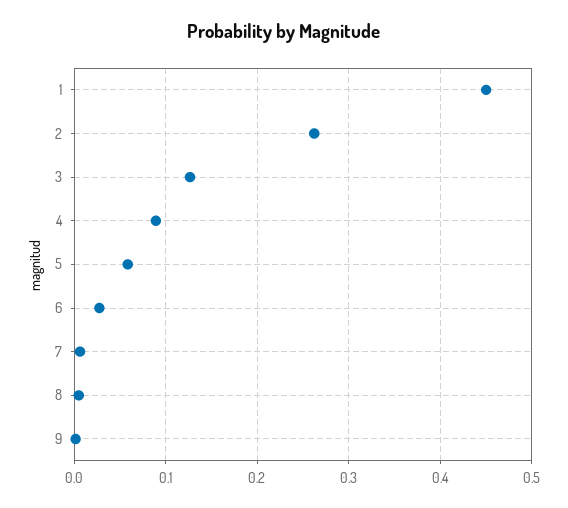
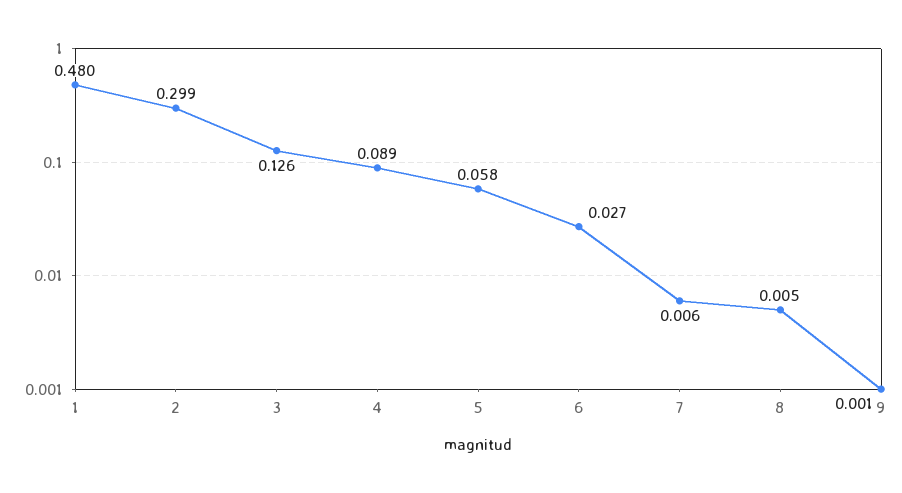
1: 0.45 -> 0.48
2: 0.26 -> 0.299

